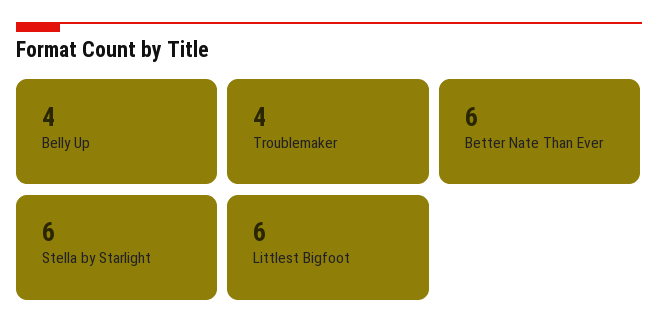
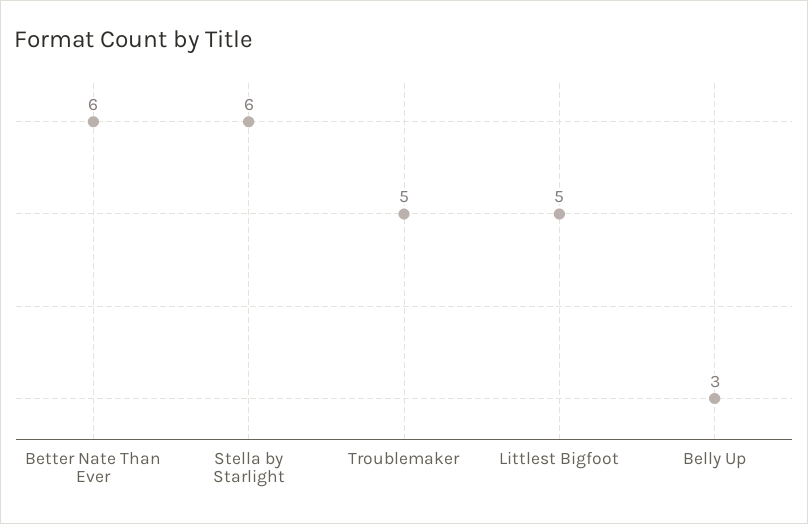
Belly Up: 4 -> 3
Troublemaker: 4 -> 5
Littlest Bigfoot: 6 -> 5

